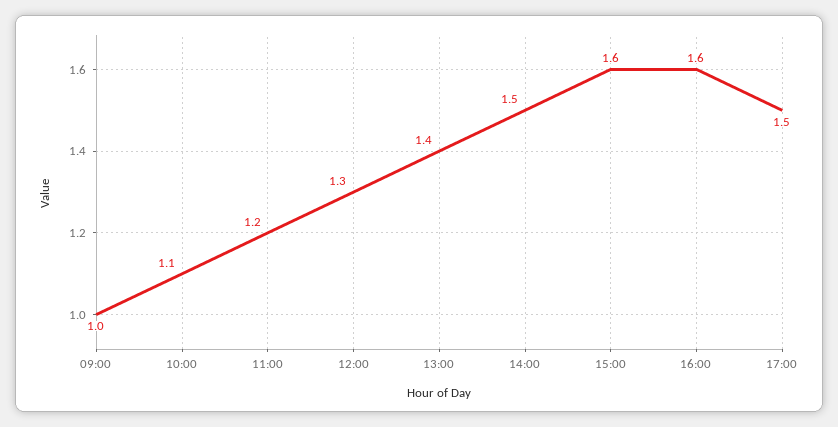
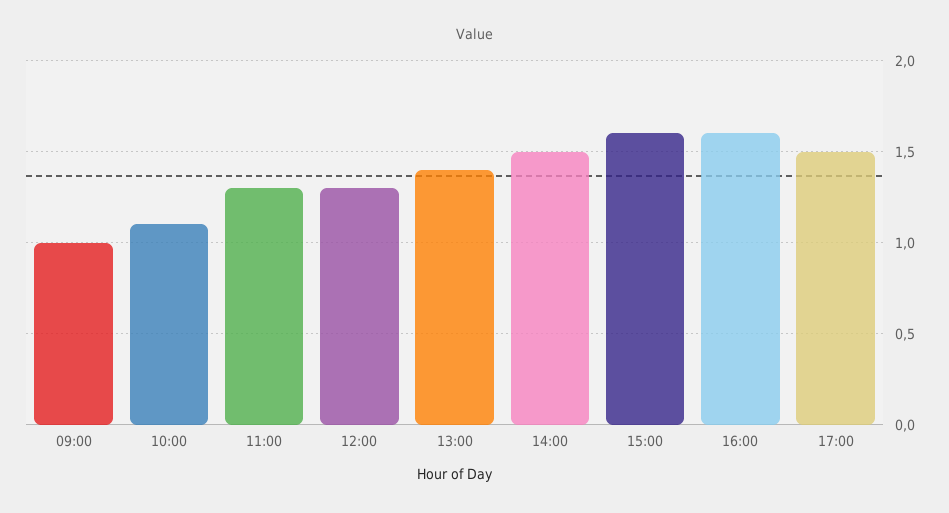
11:00: 1.2 -> 1.3

